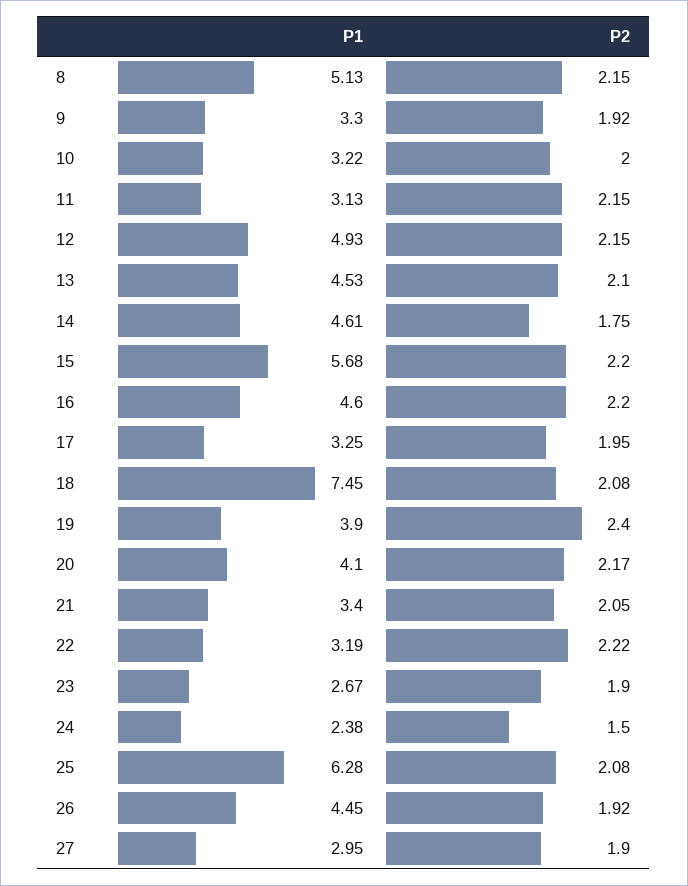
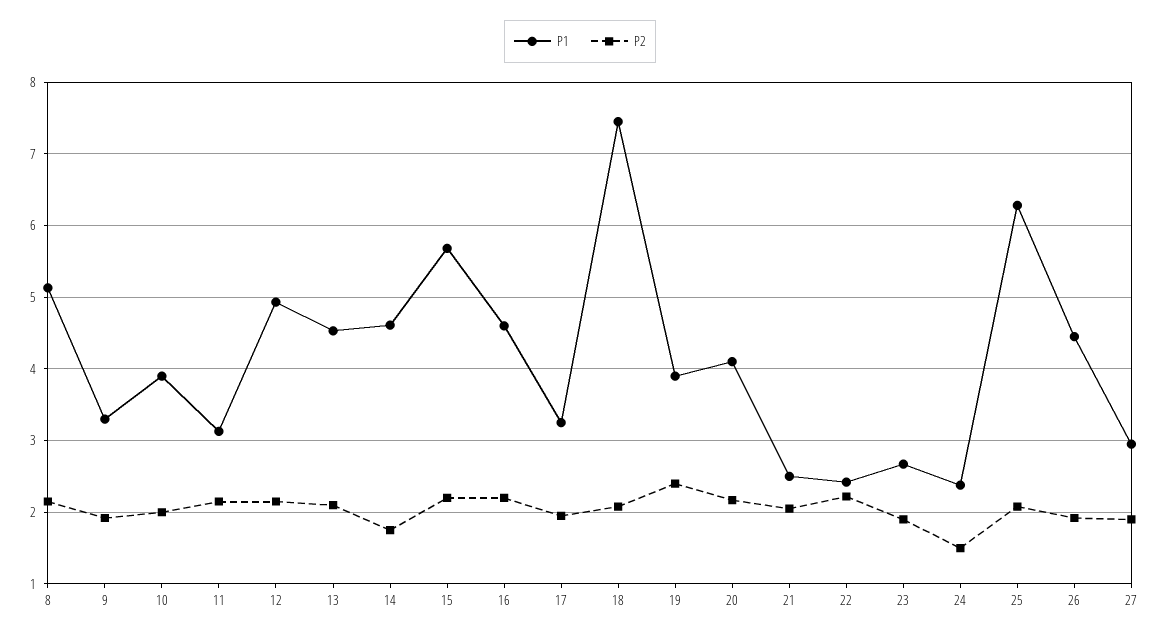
P1, 10: 3.22 -> 3.9
P1, 21: 3.4 -> 2.5
P1, 22: 3.19 -> 2.4

